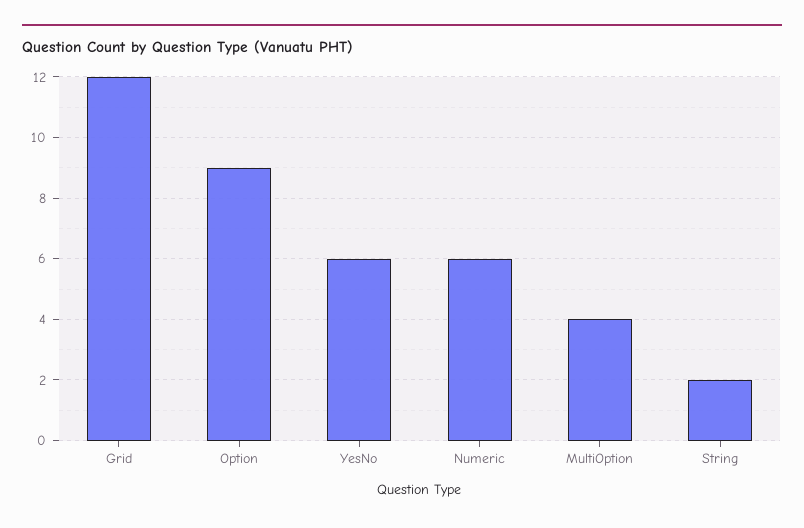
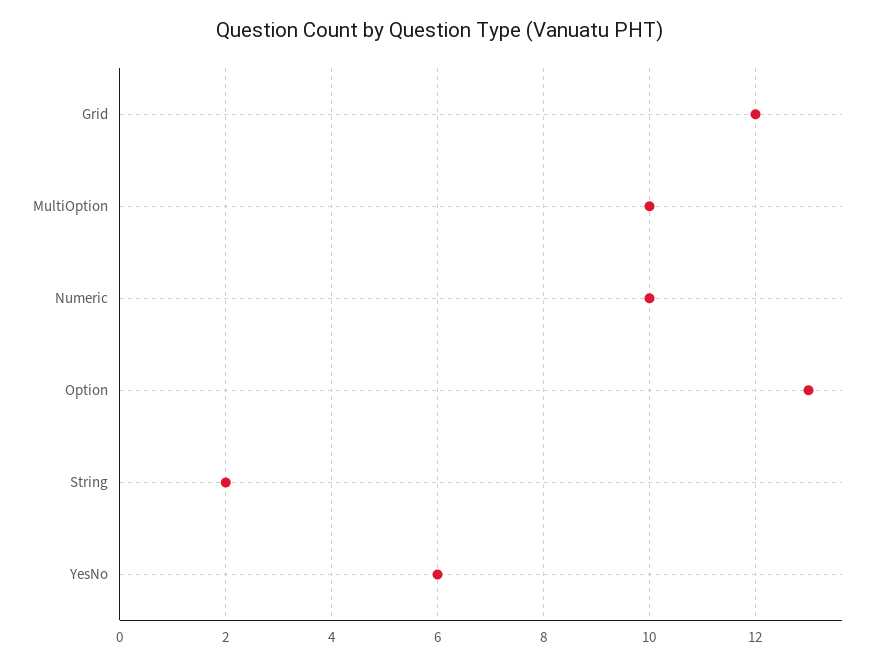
Option: 9 -> 13
Numeric: 6 -> 10
MultiOption: 4 -> 10

